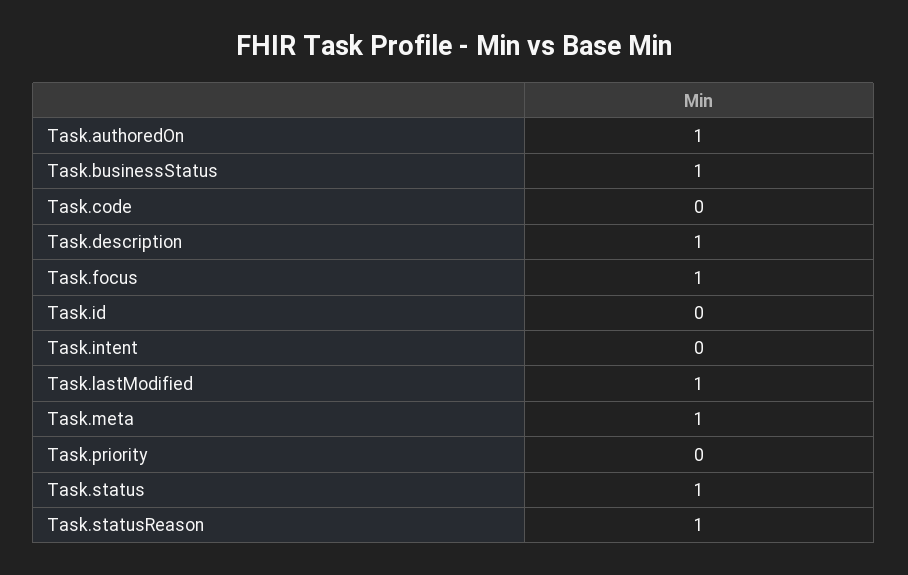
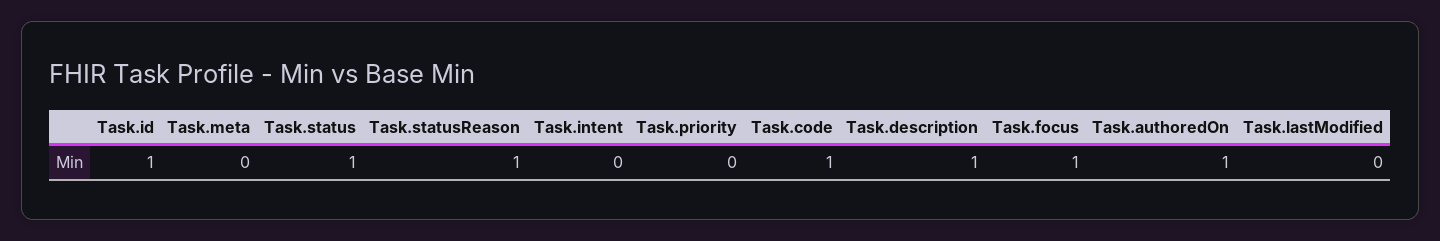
Task.businessStatus: 1 -> none
Task.code: 0 -> 1
Task.id: 0 -> 1
Task.lastModified: 1 -> 0
Task.meta: 1 -> 0

